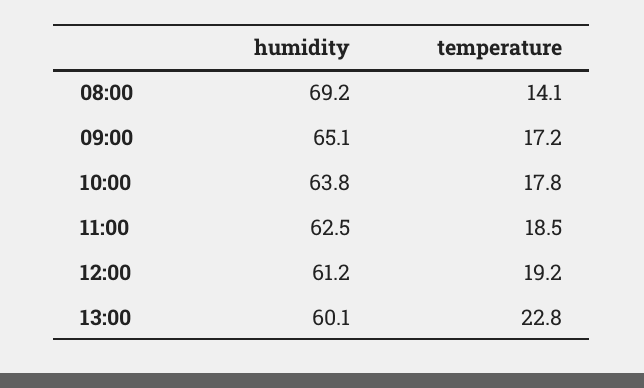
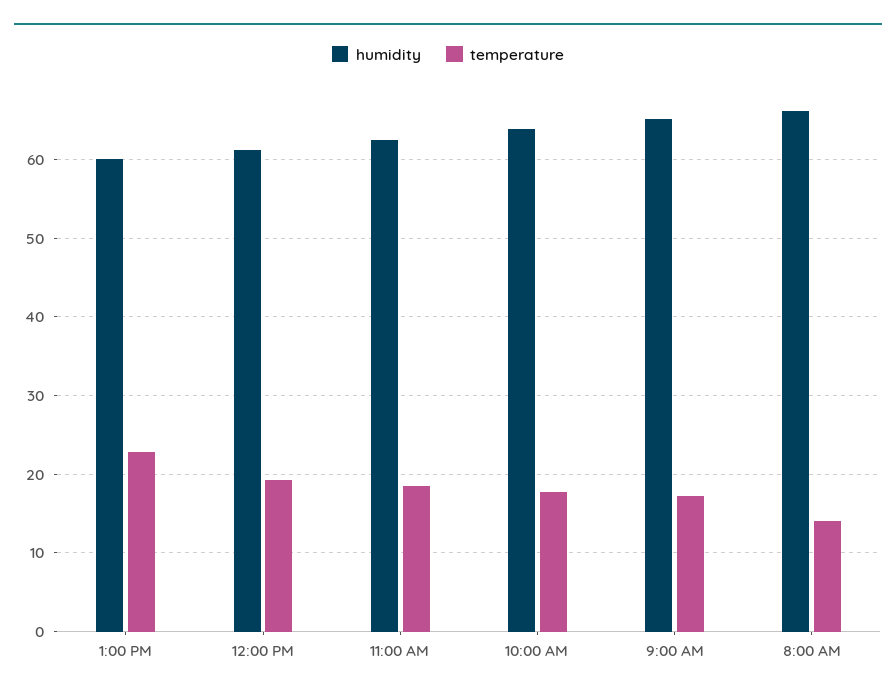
humidity, 08:00: 69.2 -> 66

